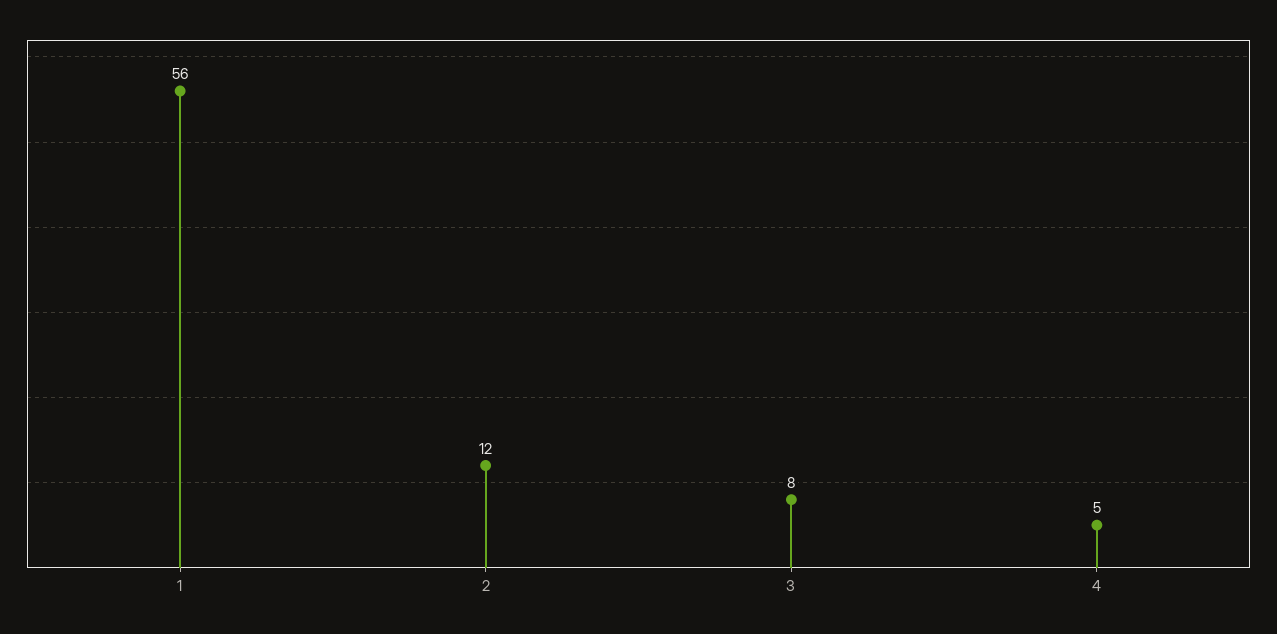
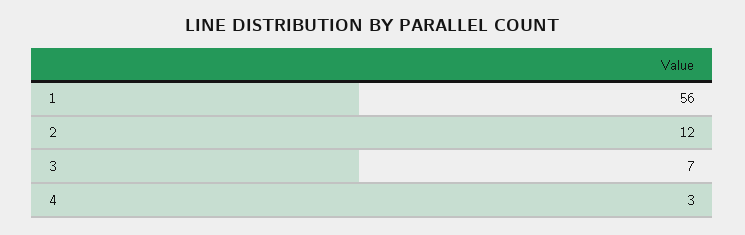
3: 8 -> 7
4: 5 -> 3

